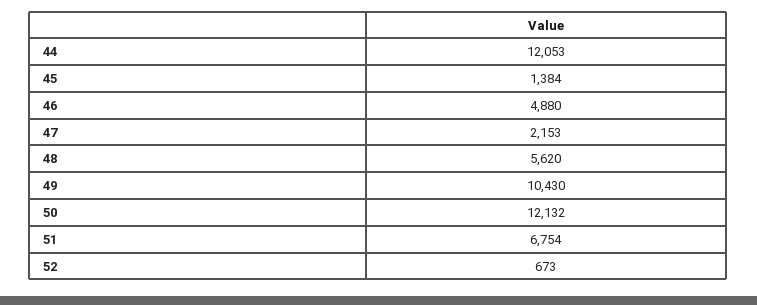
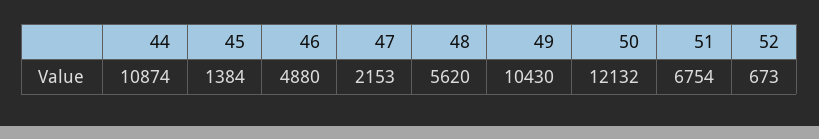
44: 12053 -> 10874

